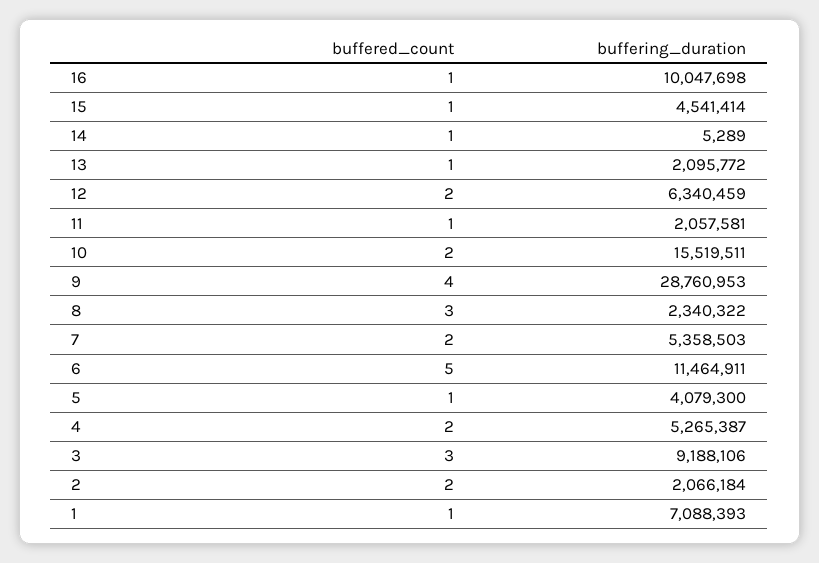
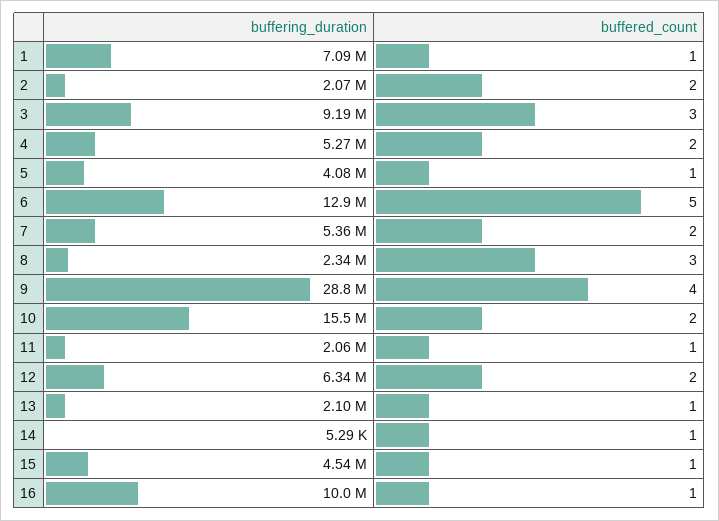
buffering_duration, 6: 11464911 -> 12900000

